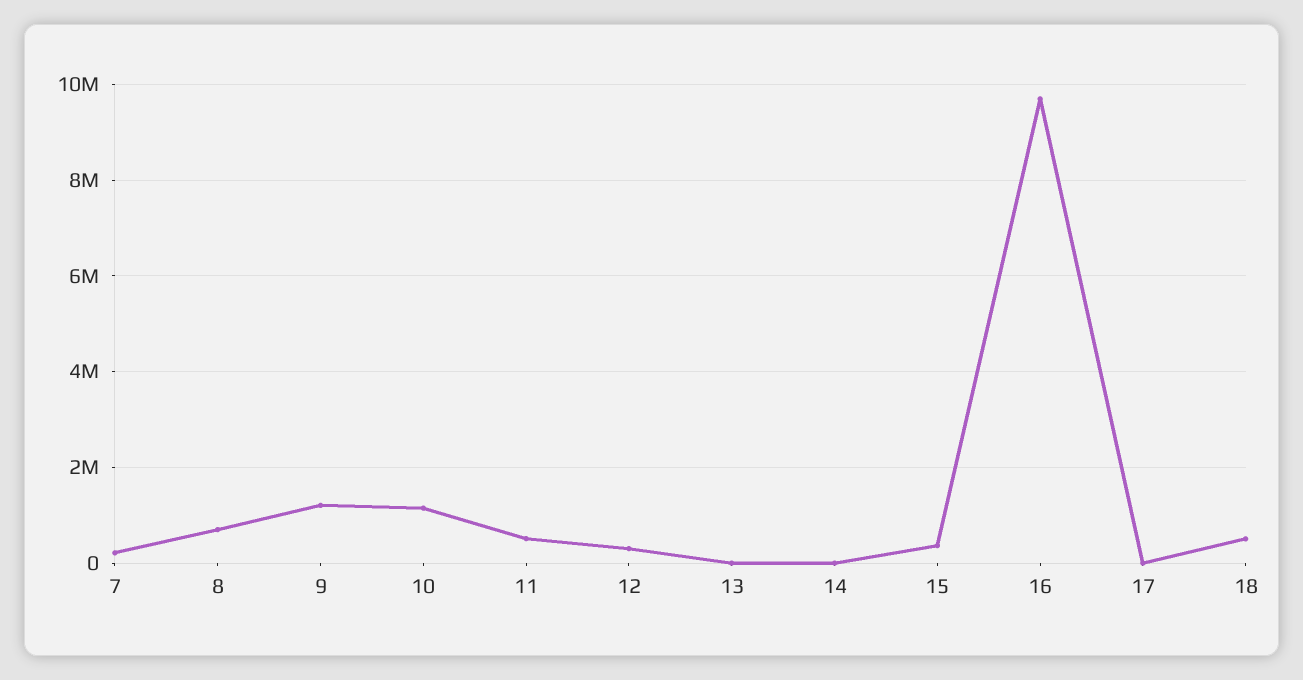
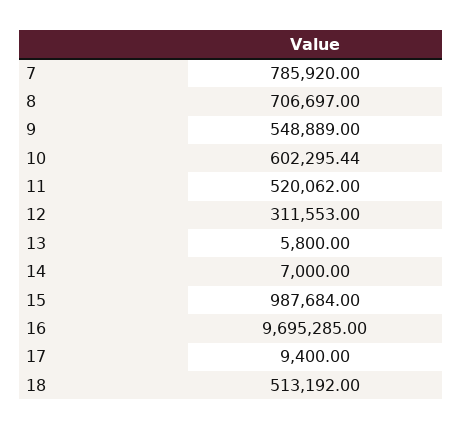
7: 200000 -> 785920
9: 1200000 -> 548889
10: 1200000 -> 602295.44
15: 400000 -> 987684

